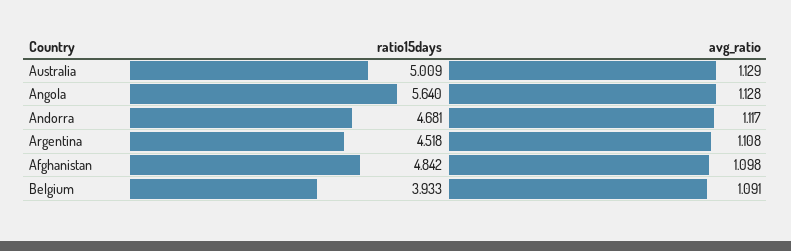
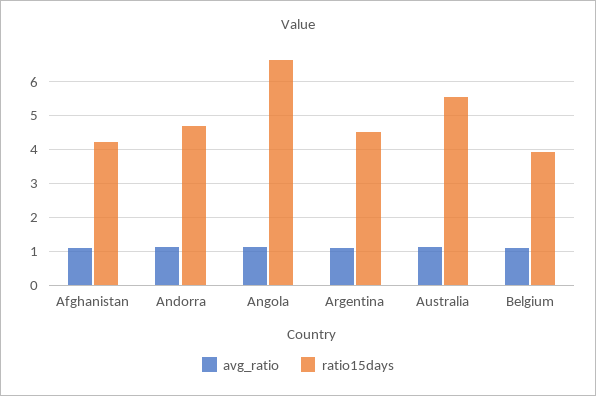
ratio15days, Australia: 5.009 -> 5.6
ratio15days, Angola: 5.64 -> 6.6
ratio15days, Afghanistan: 4.842 -> 4.2

